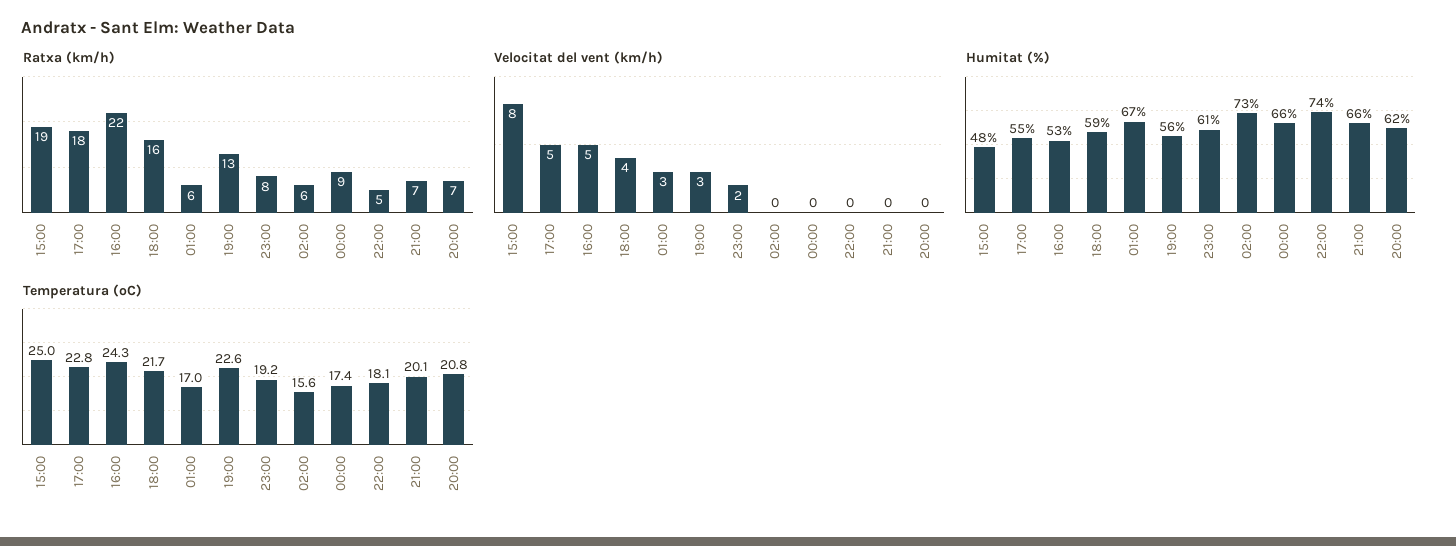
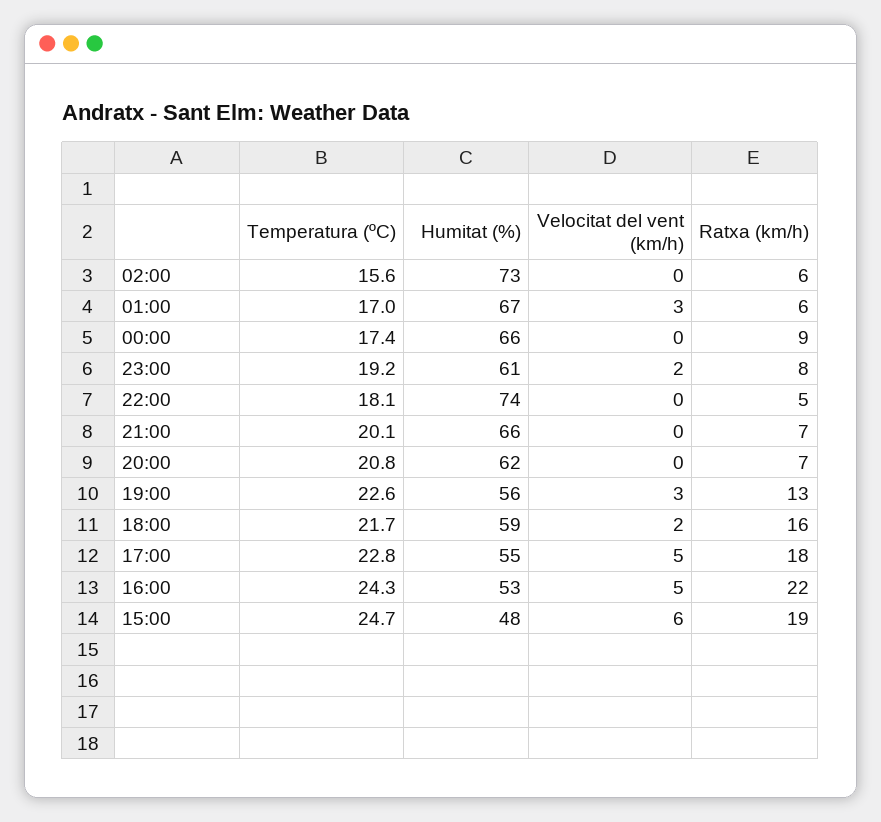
Velocitat del vent (km/h), 15:00: 8 -> 6
Velocitat del vent (km/h), 18:00: 4 -> 2
Temperatura (ºC), 15:00: 25 -> 24.7

